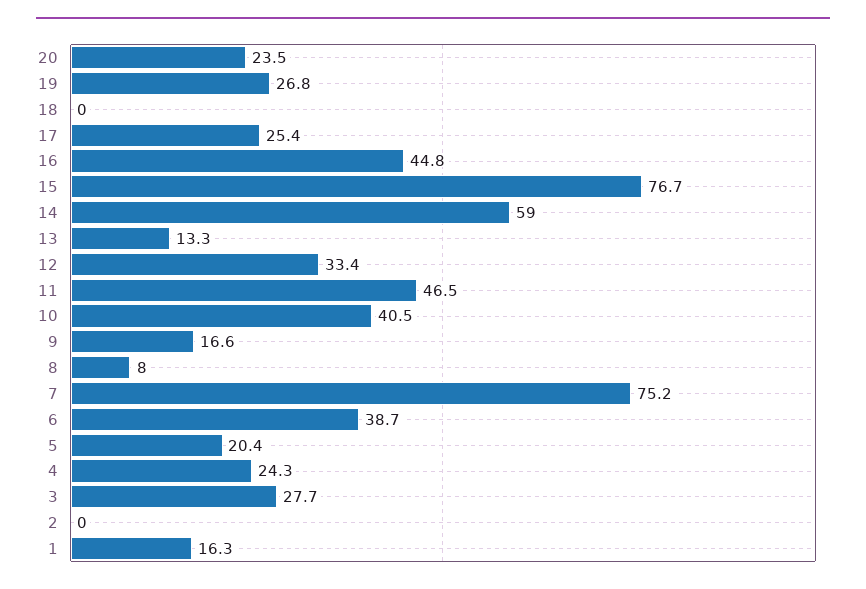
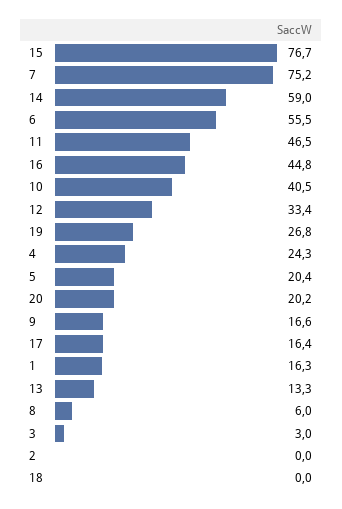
20: 23.5 -> 20.2
17: 25.4 -> 16.4
8: 8 -> 6
6: 38.7 -> 55.5
3: 27.7 -> 3

